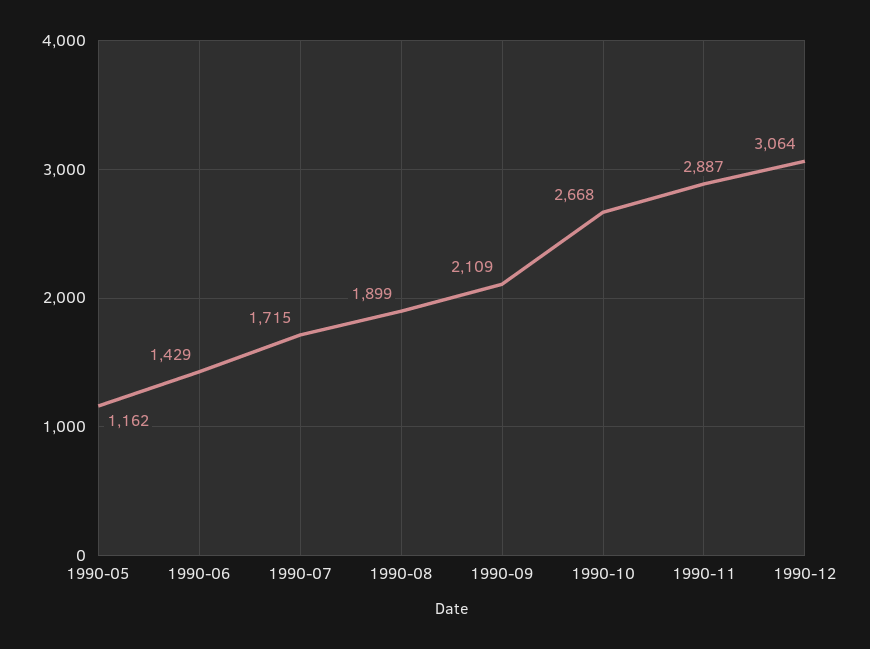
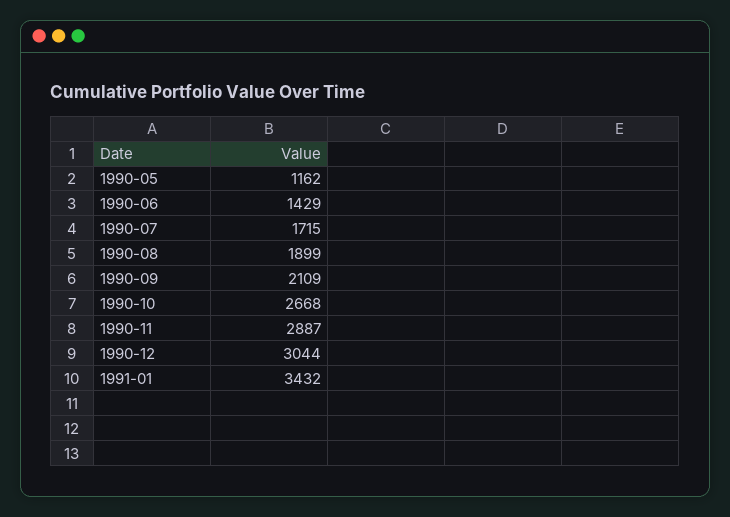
1990-12: 3064 -> 3044
1991-01: none -> 3432

